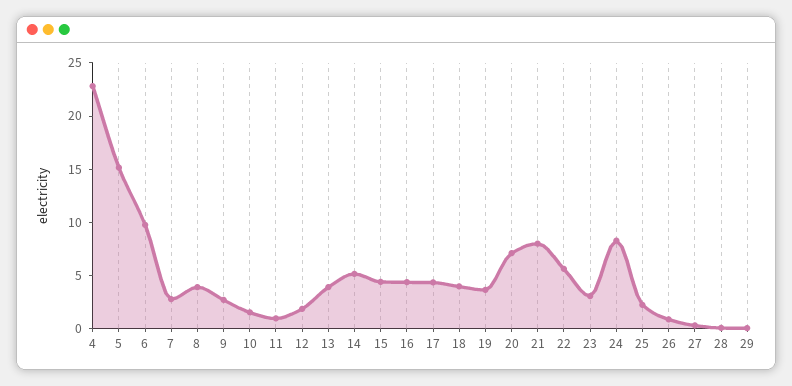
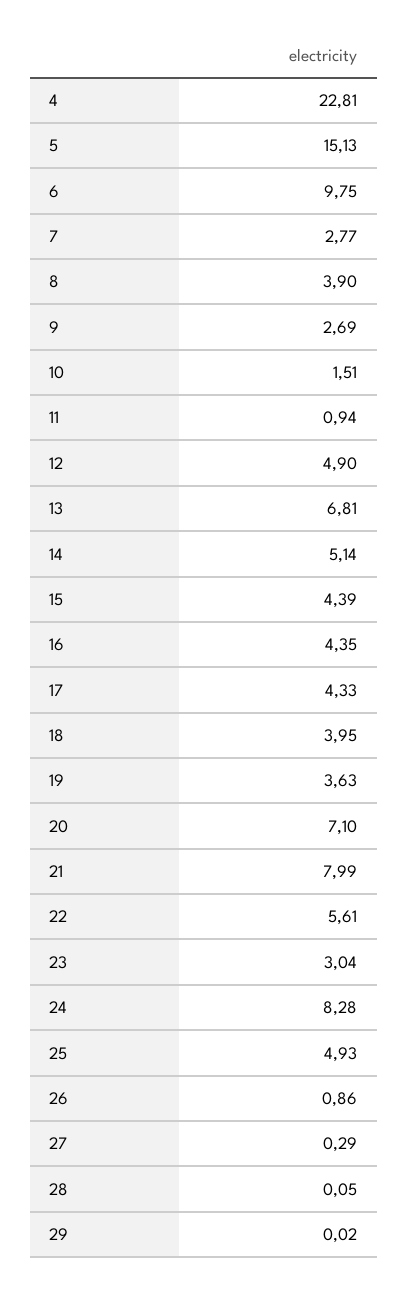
12: 2 -> 4.9
13: 4 -> 6.81
25: 2 -> 4.93

